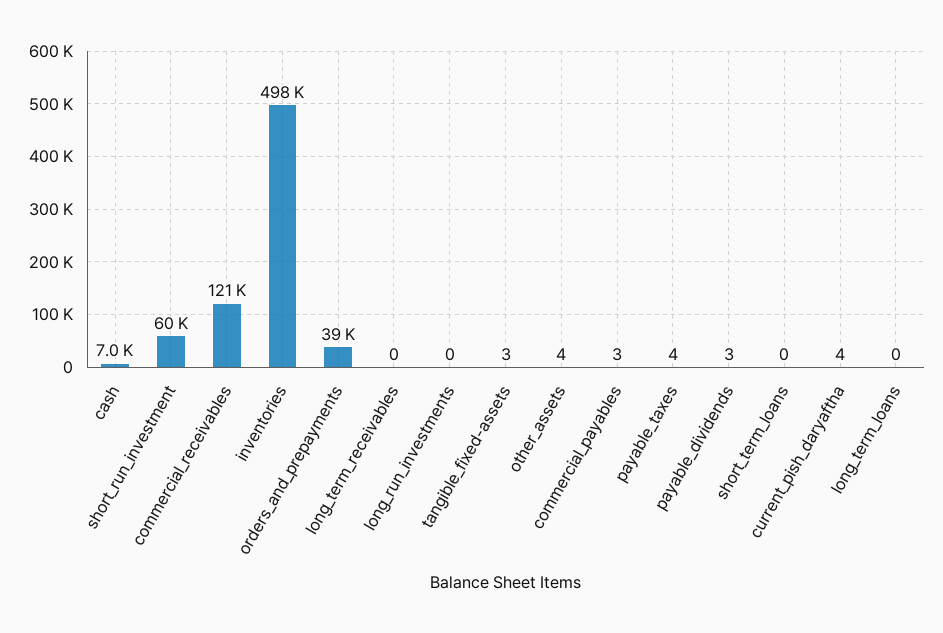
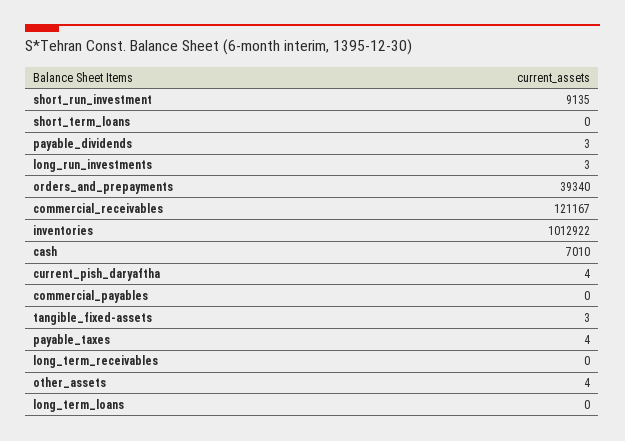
short_run_investment: 60000 -> 9135
inventories: 498000 -> 1012922
long_run_investments: 0 -> 3
commercial_payables: 3 -> 0

